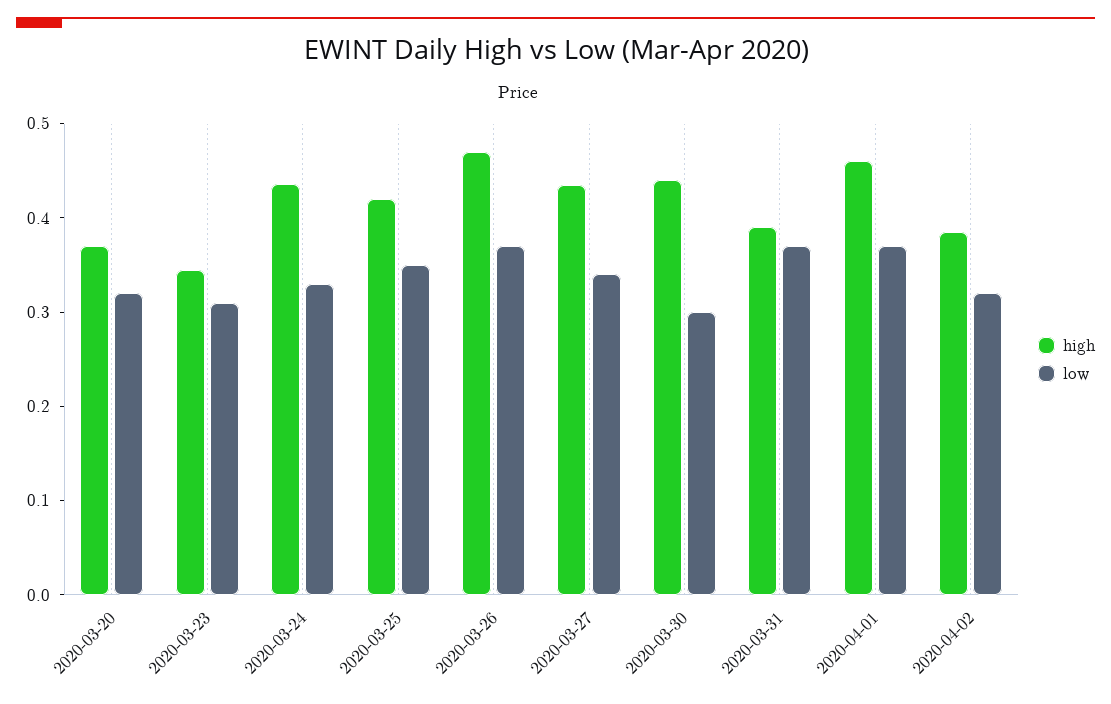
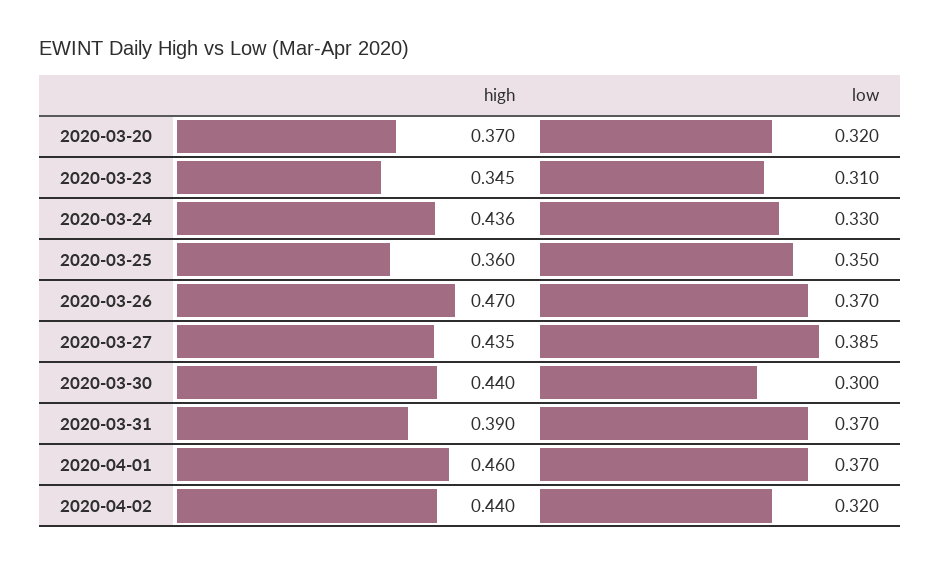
high, 2020-03-25: 0.42 -> 0.36
low, 2020-03-27: 0.34 -> 0.385
high, 2020-04-02: 0.38 -> 0.44

